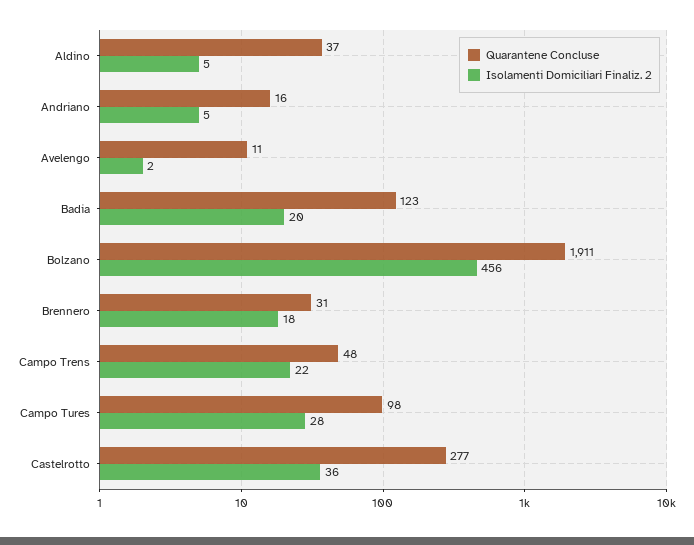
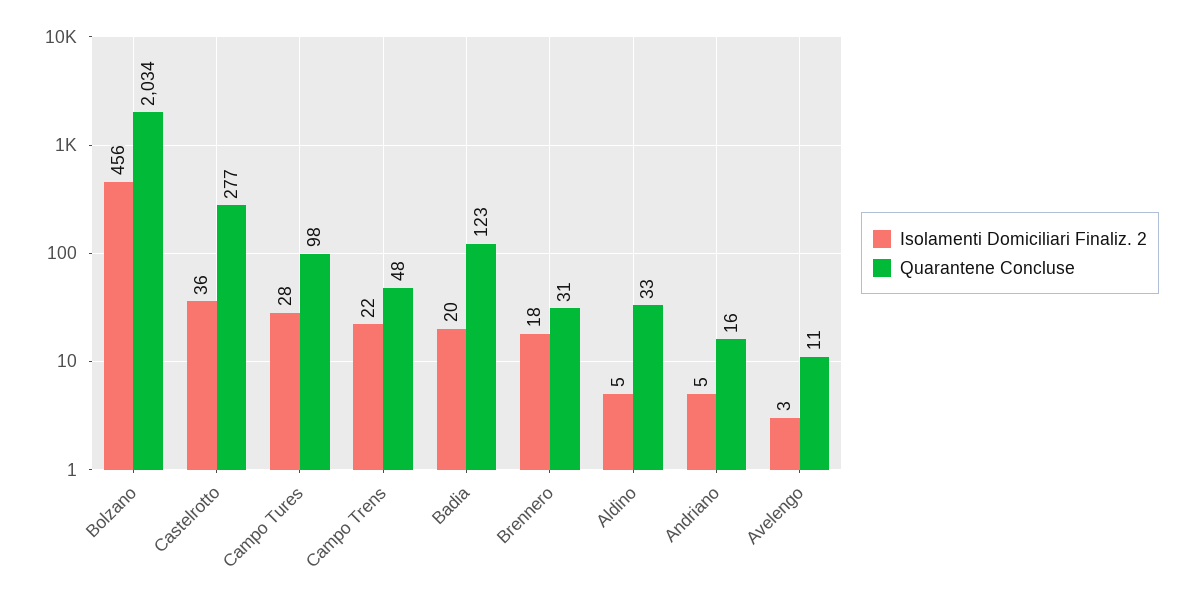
Quarantene Concluse, Aldino: 37 -> 33
Isolamenti Domiciliari Finaliz. 2, Avelengo: 2 -> 3
Quarantene Concluse, Bolzano: 1911 -> 2034

